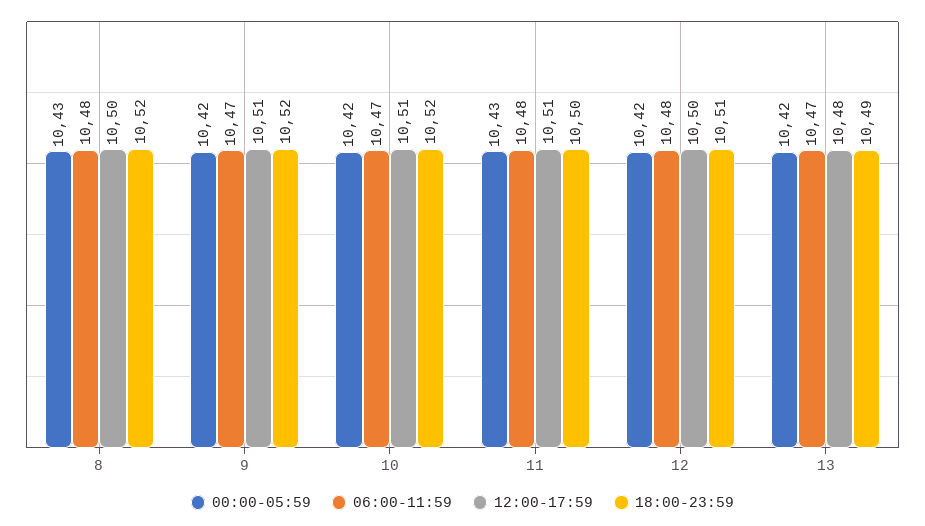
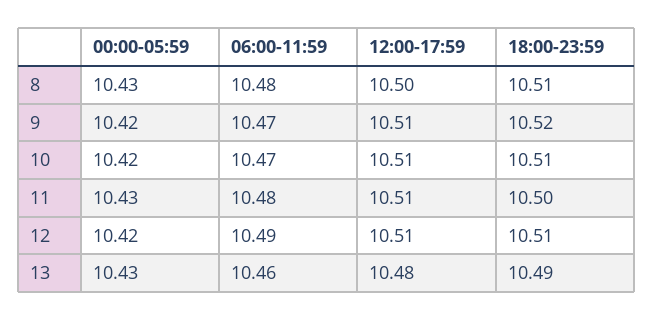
18:00-23:59, 8: 10.52 -> 10.51
18:00-23:59, 10: 10.52 -> 10.51
06:00-11:59, 12: 10.48 -> 10.49
12:00-17:59, 12: 10.5 -> 10.51
00:00-05:59, 13: 10.42 -> 10.43
06:00-11:59, 13: 10.47 -> 10.46

